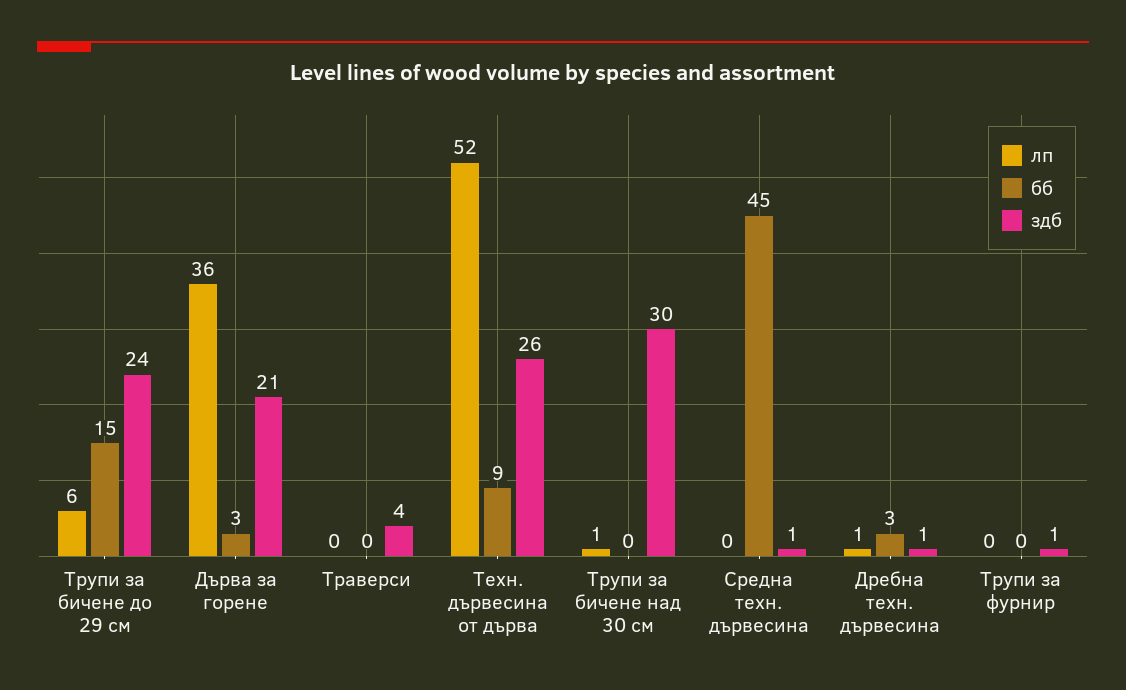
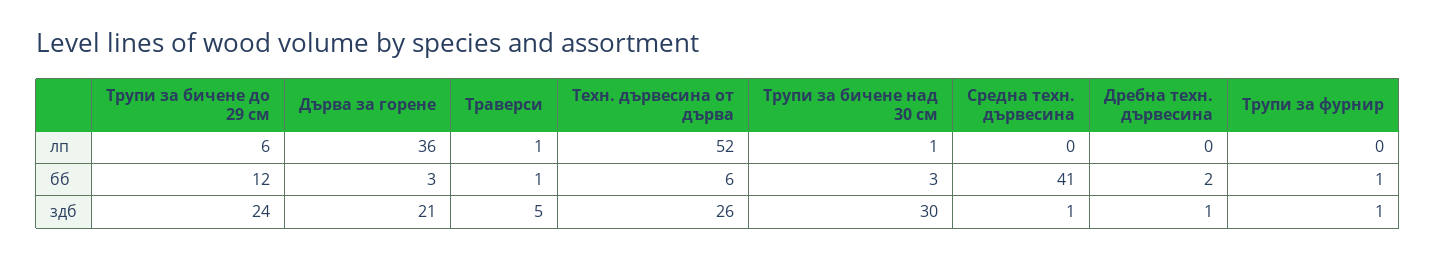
бб, Трупи за бичене до 29 см: 15 -> 12
лп, Траверси: 0 -> 1
бб, Траверси: 0 -> 1
здб, Траверси: 4 -> 5
бб, Техн. дървесина от дърва: 9 -> 6
бб, Трупи за бичене над 30 см: 0 -> 3
бб, Средна техн. дървесина: 45 -> 41
лп, Дребна техн. дървесина: 1 -> 0
бб, Дребна техн. дървесина: 3 -> 2
бб, Трупи за фурнир: 0 -> 1

